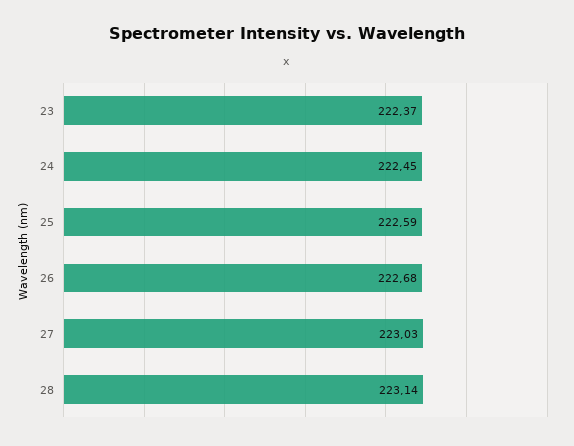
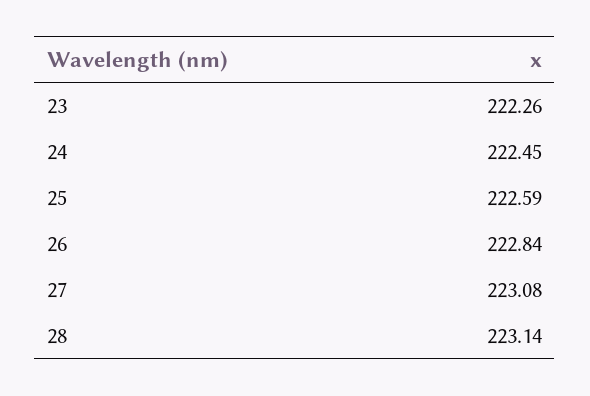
23: 222.37 -> 222.26
26: 222.68 -> 222.84
27: 223.03 -> 223.08

